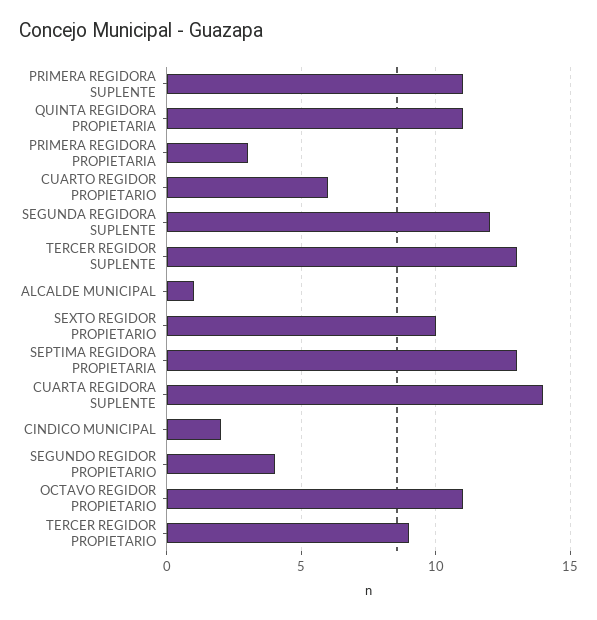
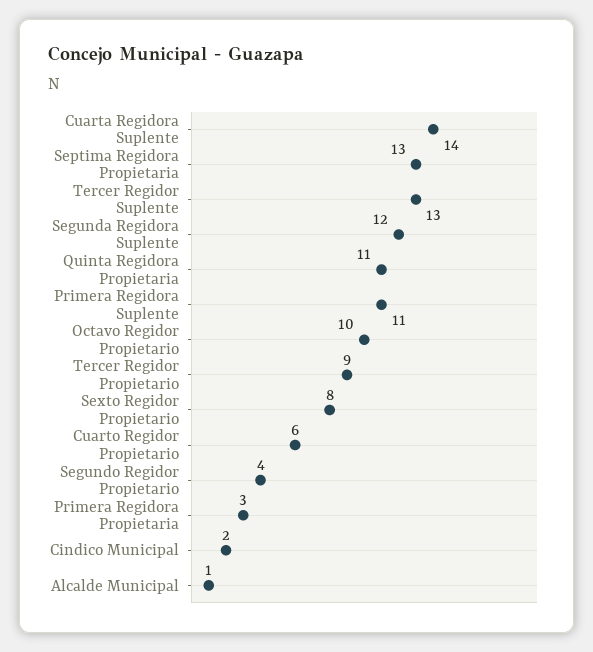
SEXTO REGIDOR PROPIETARIO: 10 -> 8
OCTAVO REGIDOR PROPIETARIO: 11 -> 10

